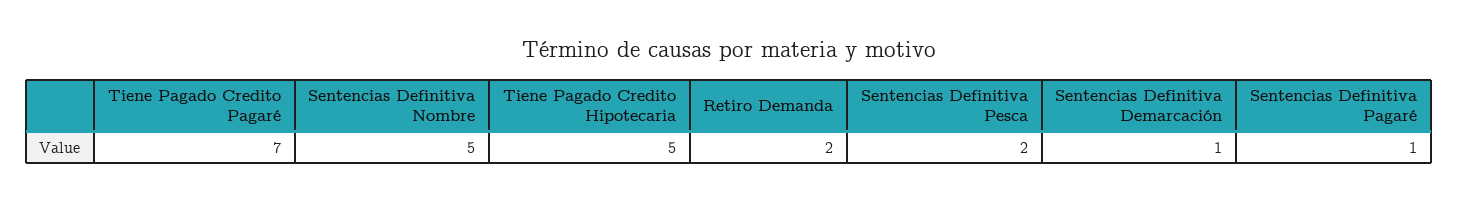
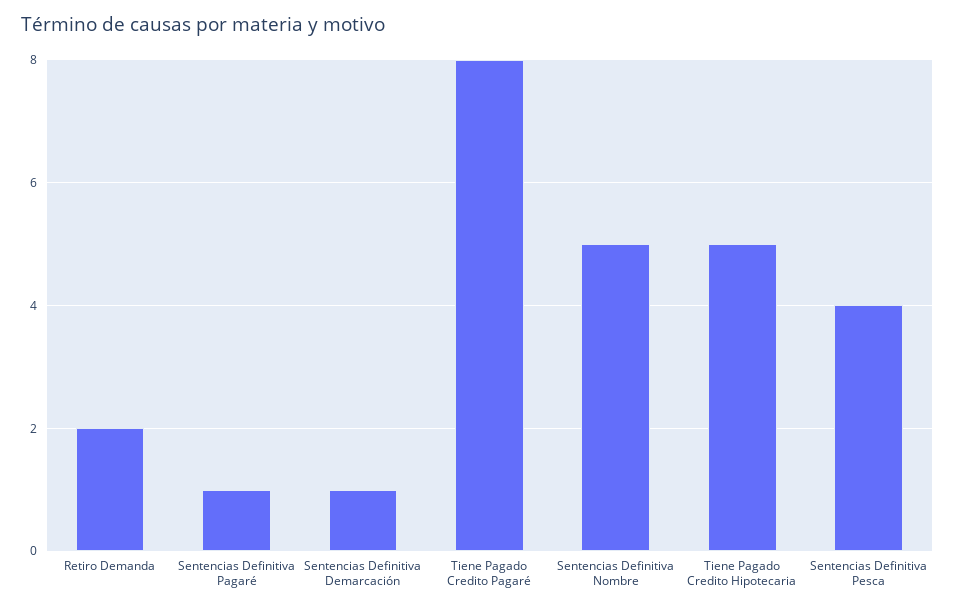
Tiene Pagado Credito Pagaré: 7 -> 8
Sentencias Definitiva Pesca: 2 -> 4

